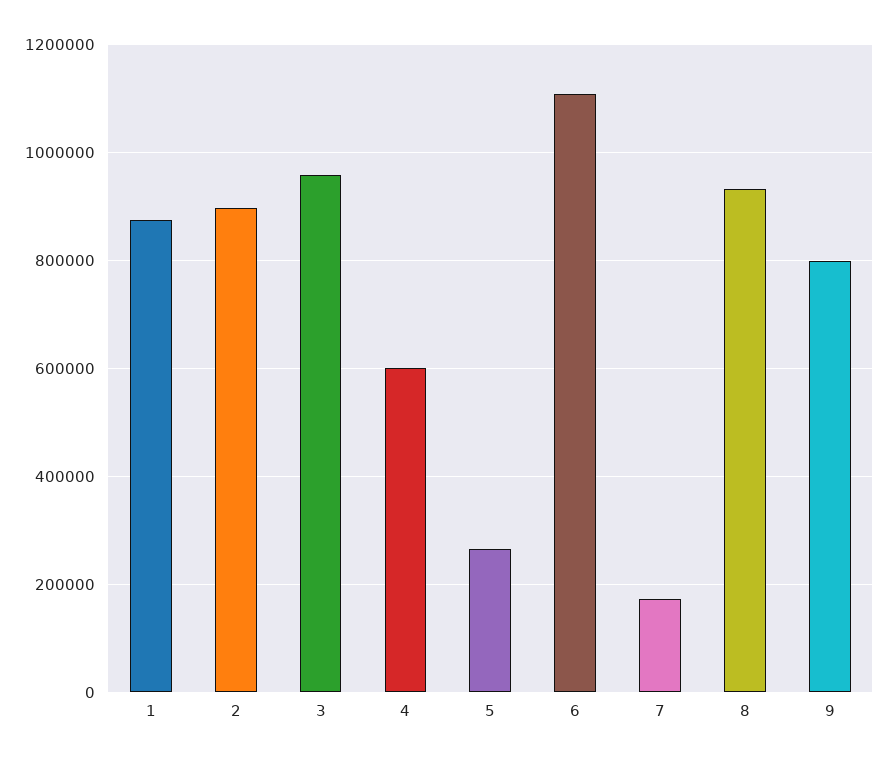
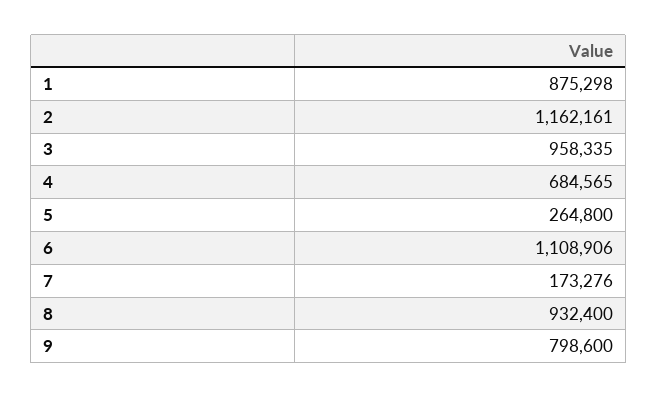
2: 900000 -> 1162161
4: 600000 -> 684565

